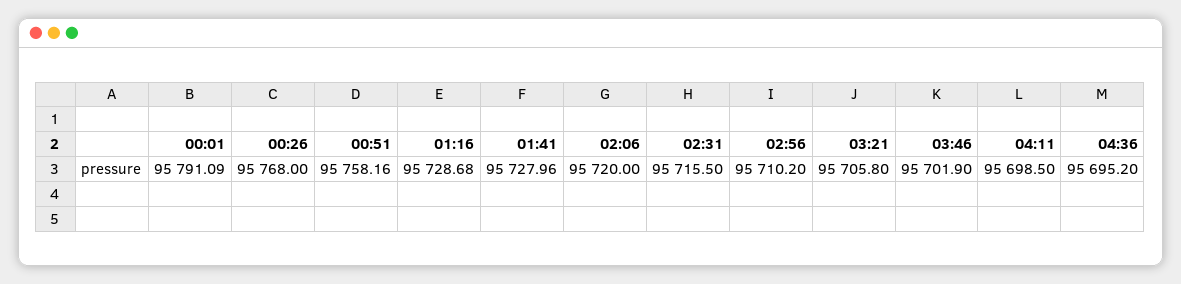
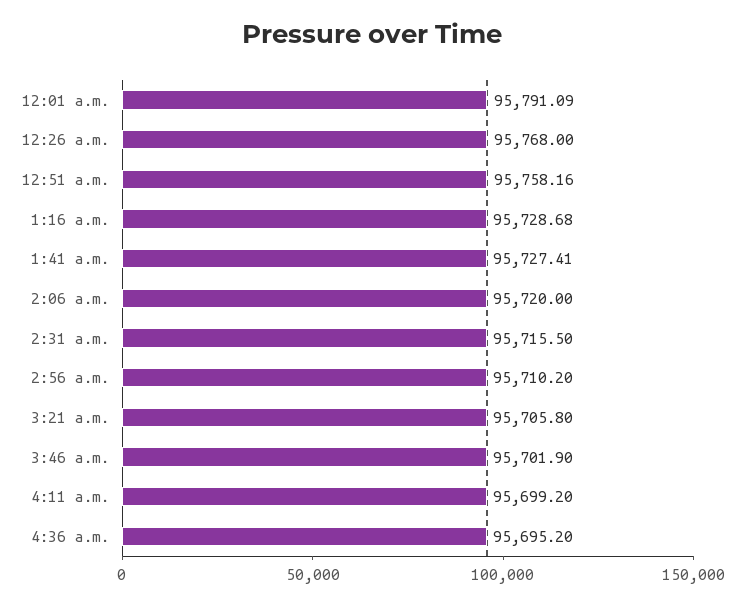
01:41: 95727.96 -> 95727.41
04:11: 95698.5 -> 95699.2

